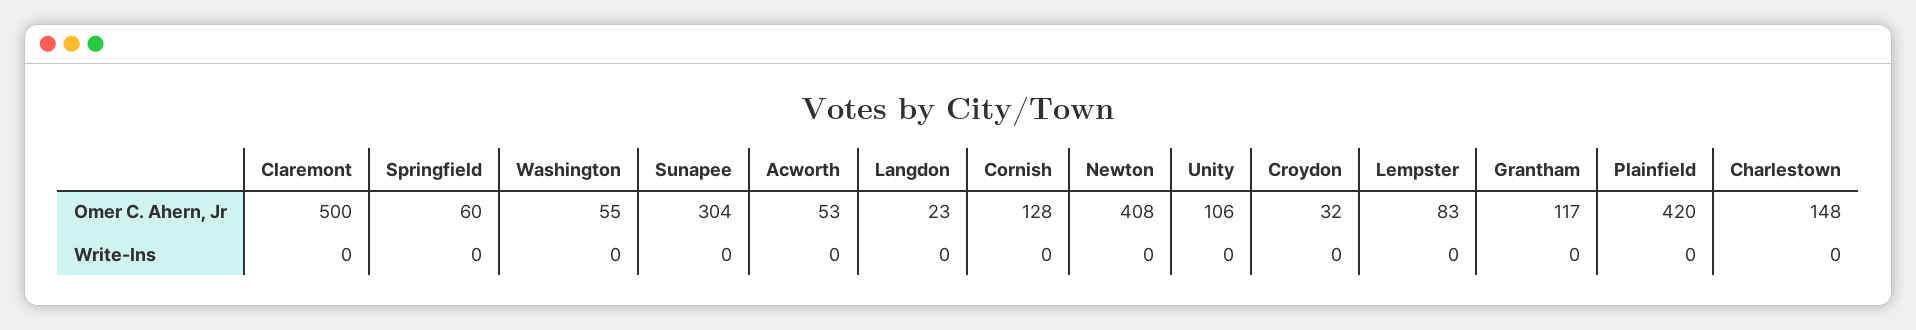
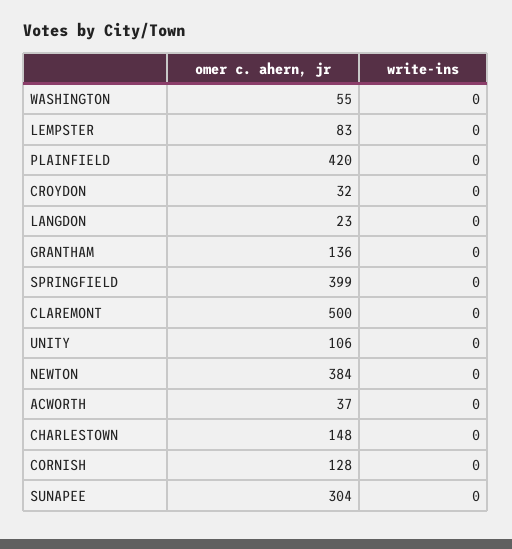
Springfield, Omer C. Ahern, Jr: 60 -> 399
Acworth, Omer C. Ahern, Jr: 53 -> 37
Newton, Omer C. Ahern, Jr: 408 -> 384
Grantham, Omer C. Ahern, Jr: 117 -> 136

